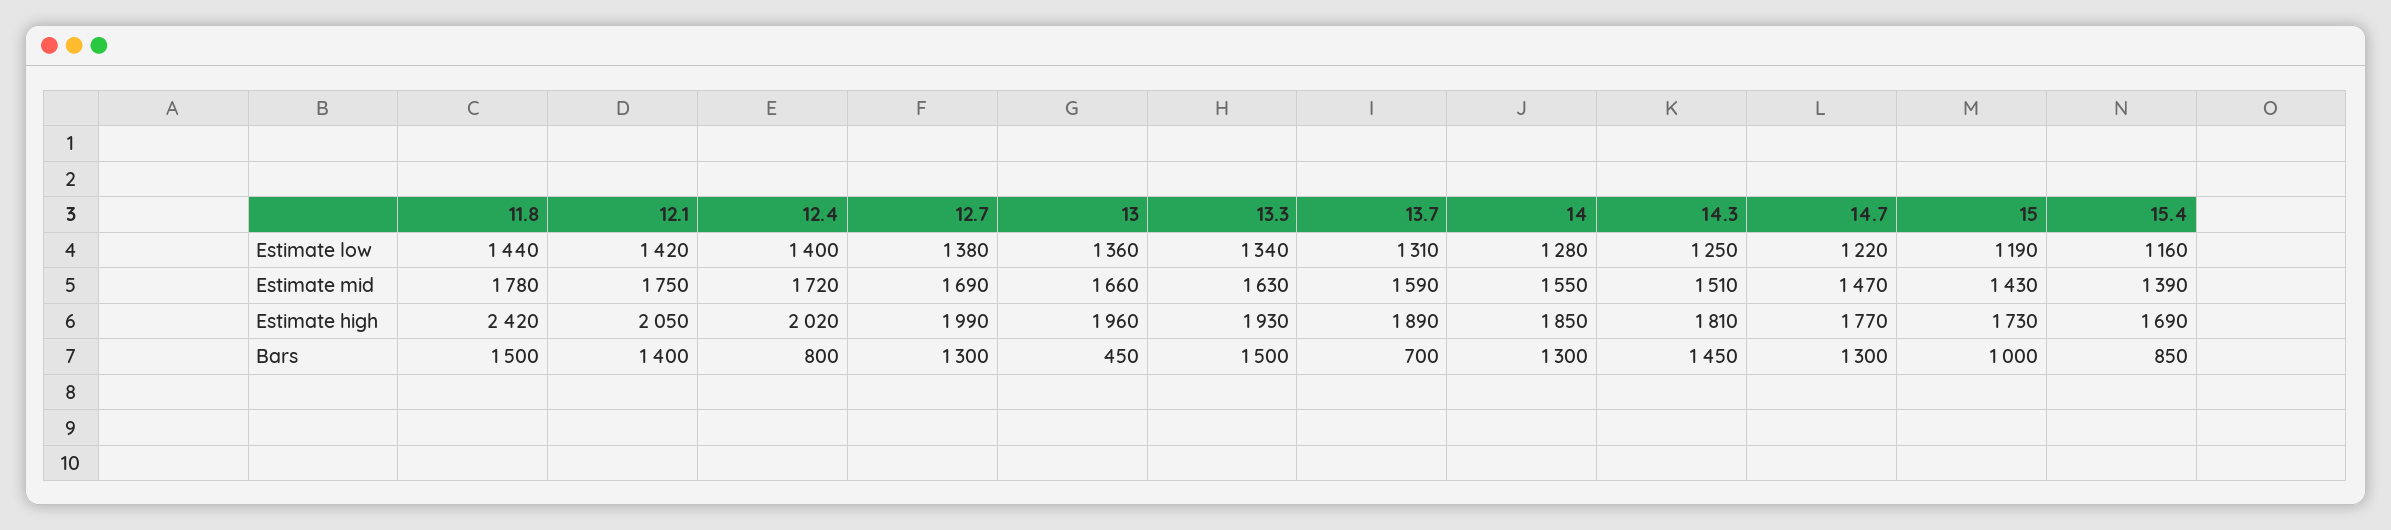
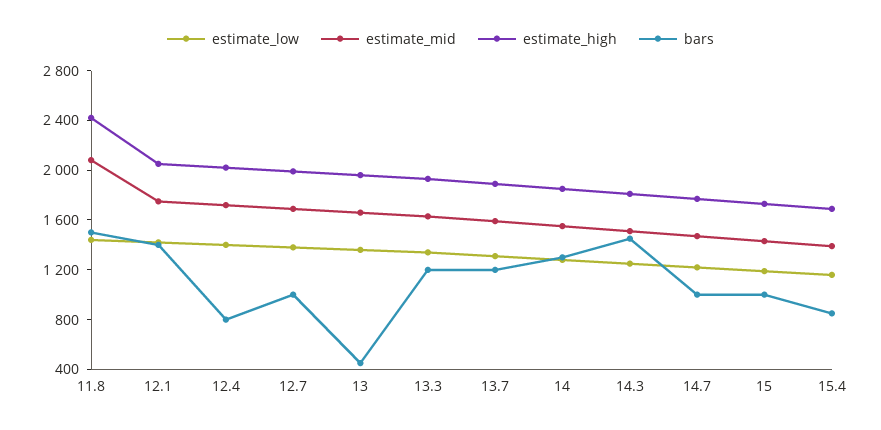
Estimate mid, 11.8: 1780 -> 2100
Bars, 12.7: 1300 -> 1000
Bars, 13.3: 1500 -> 1200
Bars, 13.7: 700 -> 1200
Bars, 14.7: 1300 -> 1000

